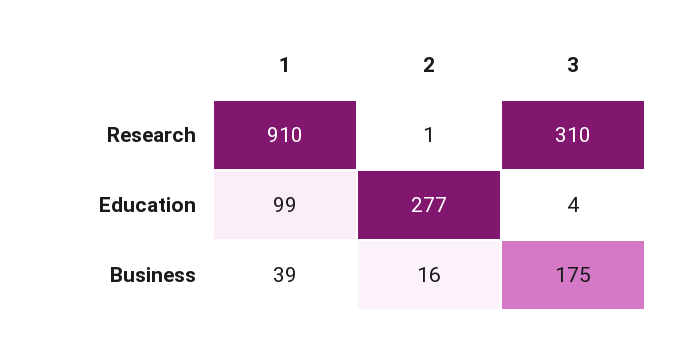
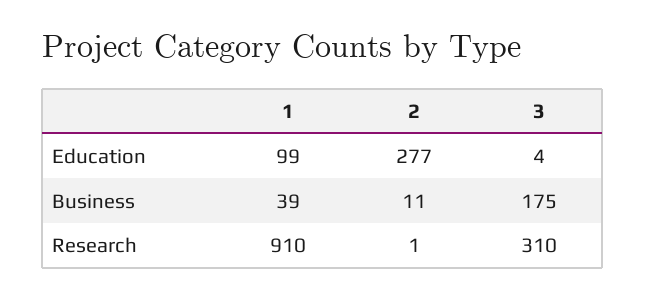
2, Business: 16 -> 11

